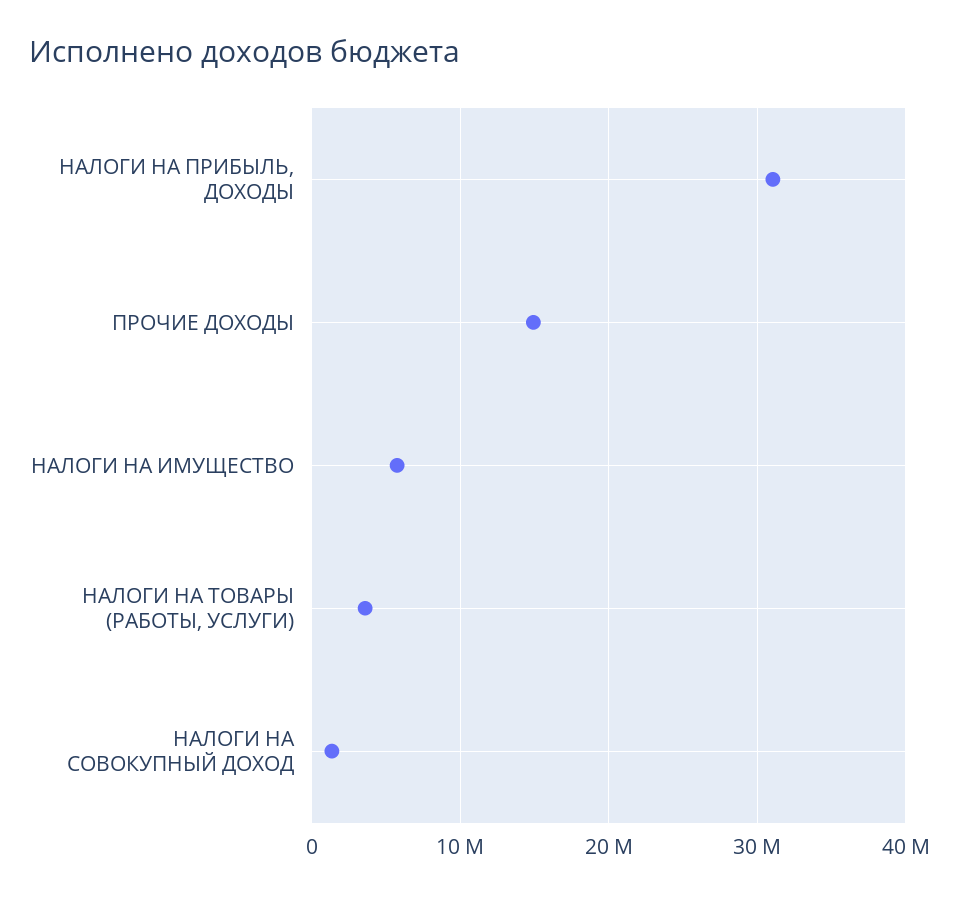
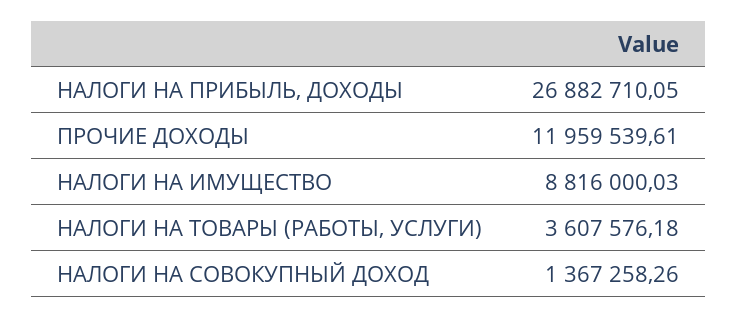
НАЛОГИ НА ПРИБЫЛЬ, ДОХОДЫ: 31000000 -> 26882710.05
ПРОЧИЕ ДОХОДЫ: 15000000 -> 11959539.61
НАЛОГИ НА ИМУЩЕСТВО: 6000000 -> 8816000.03

